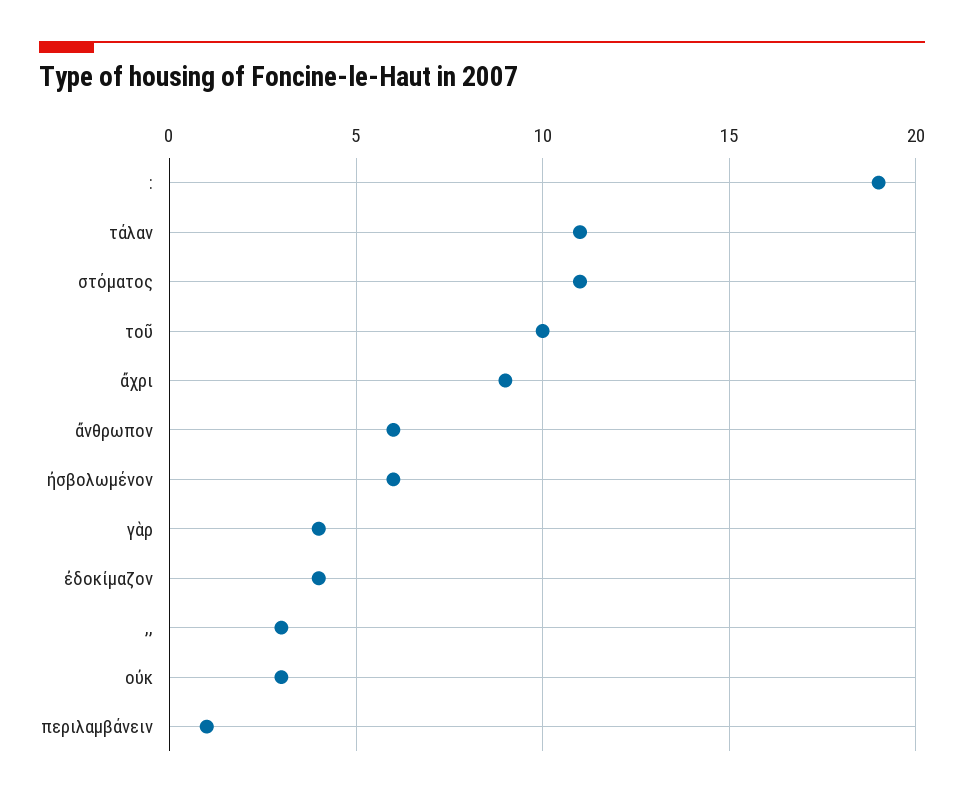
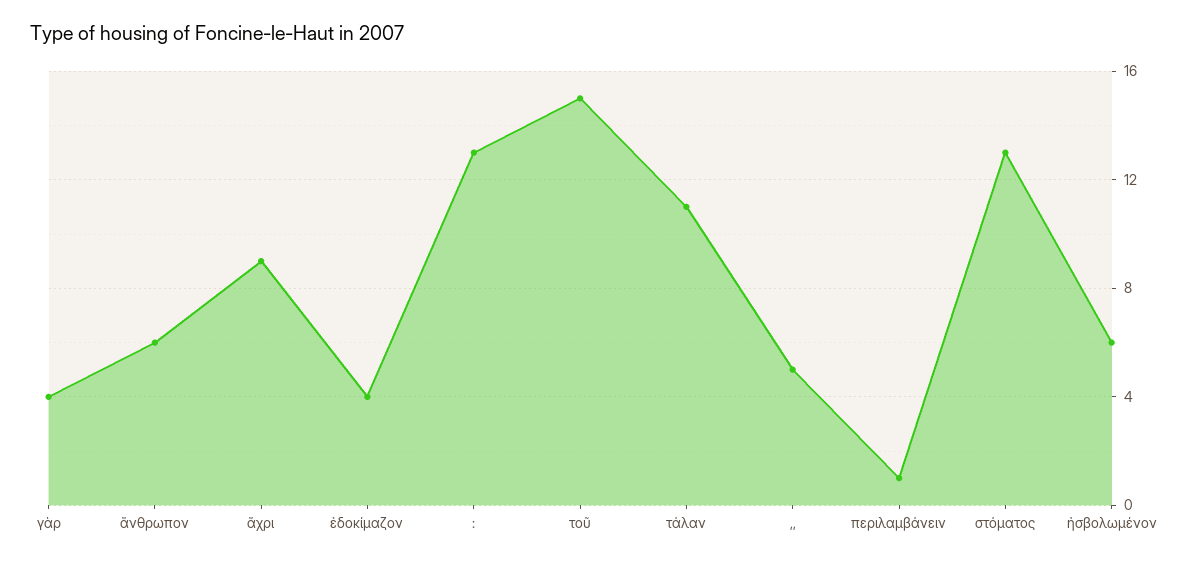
:: 19 -> 13
στόματος: 11 -> 13
τοῦ: 10 -> 15
,,: 3 -> 5
οὐκ: 3 -> none

